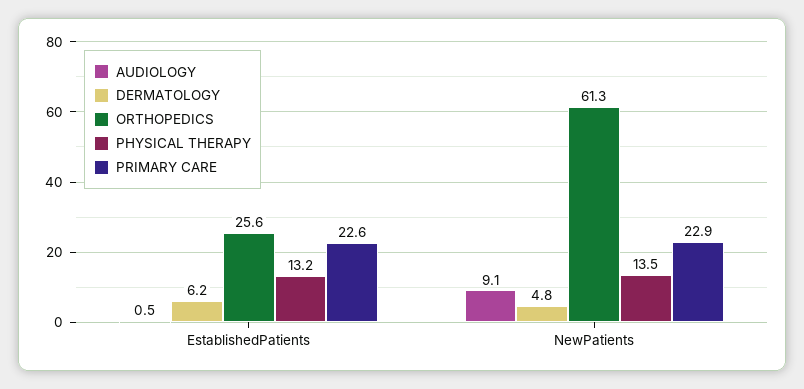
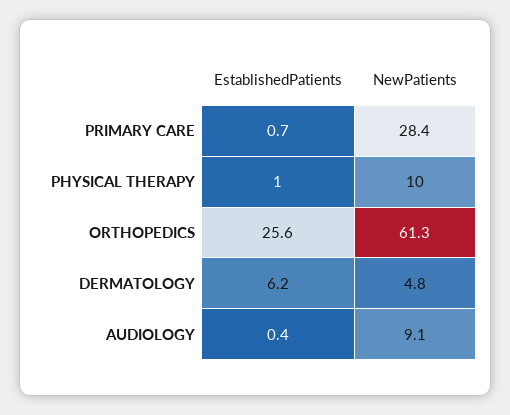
AUDIOLOGY, EstablishedPatients: 0.5 -> 0.4
PHYSICAL THERAPY, EstablishedPatients: 13.2 -> 1
PRIMARY CARE, EstablishedPatients: 22.6 -> 0.7
PHYSICAL THERAPY, NewPatients: 13.5 -> 10
PRIMARY CARE, NewPatients: 22.9 -> 28.4

